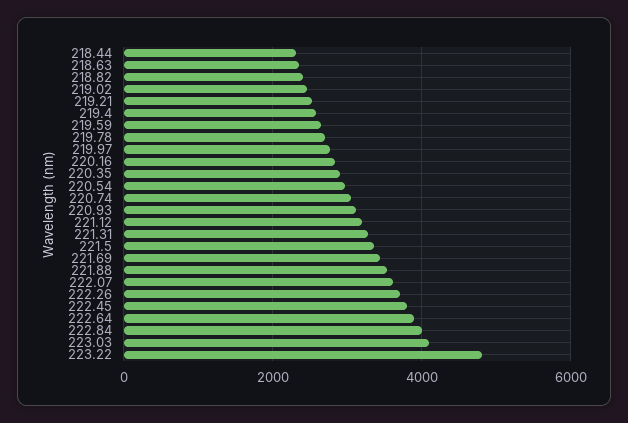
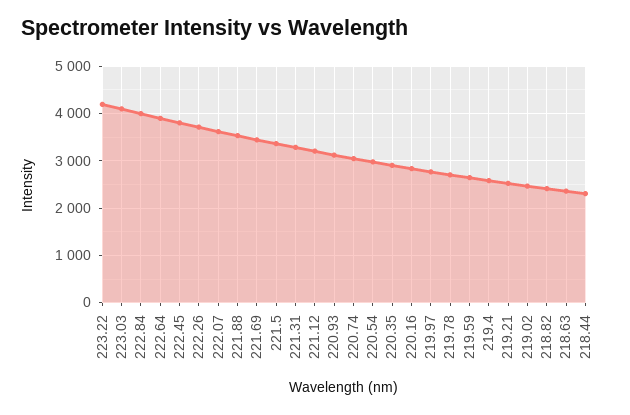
223.22: 4800 -> 4200

